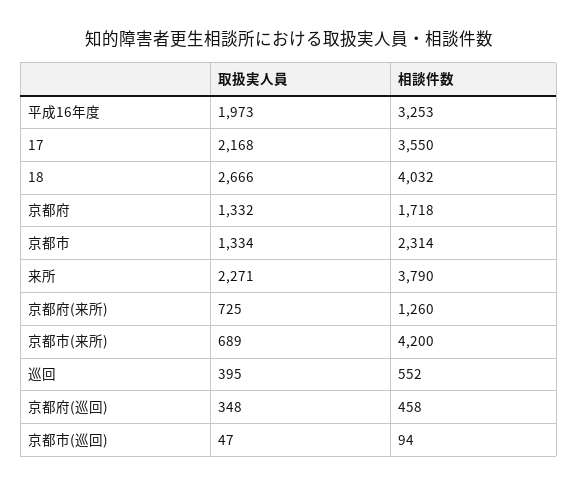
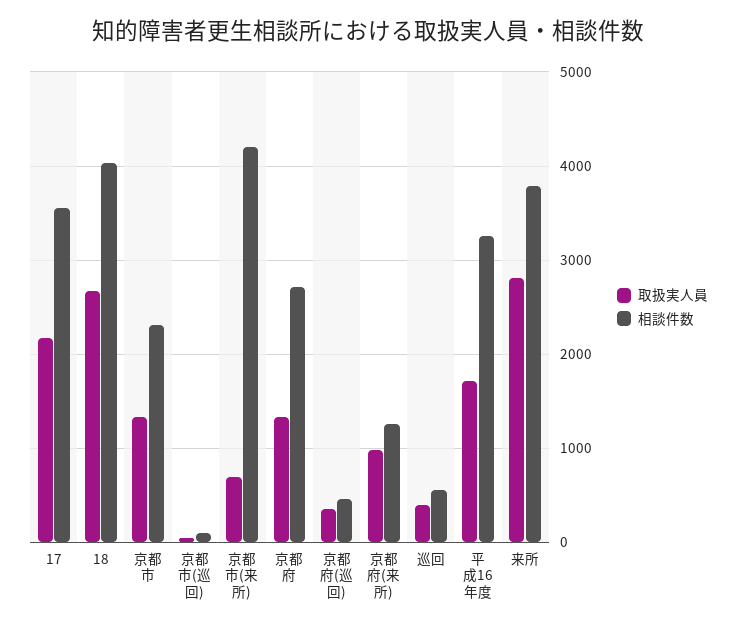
取扱実人員, 平成16年度: 1973 -> 1700
相談件数, 京都府: 1718 -> 2700
取扱実人員, 来所: 2271 -> 2800
取扱実人員, 京都府(来所): 725 -> 1000

